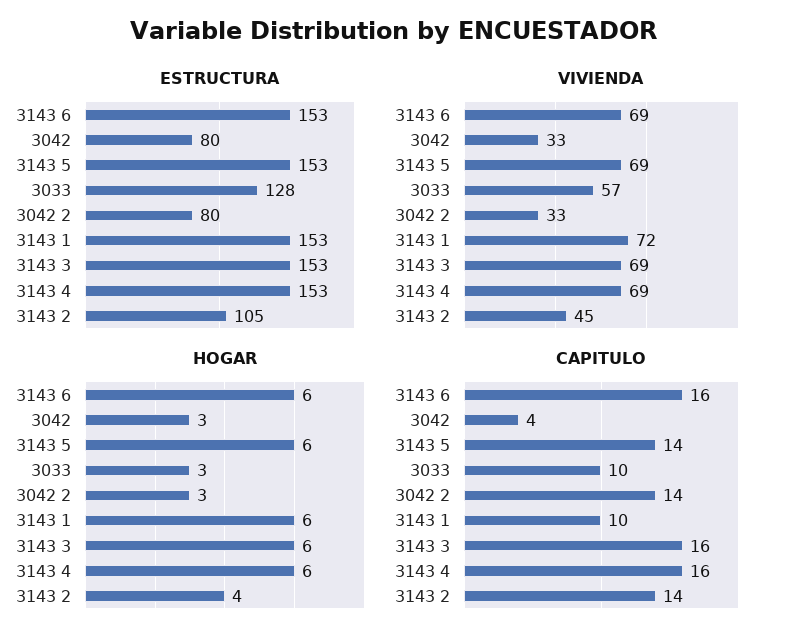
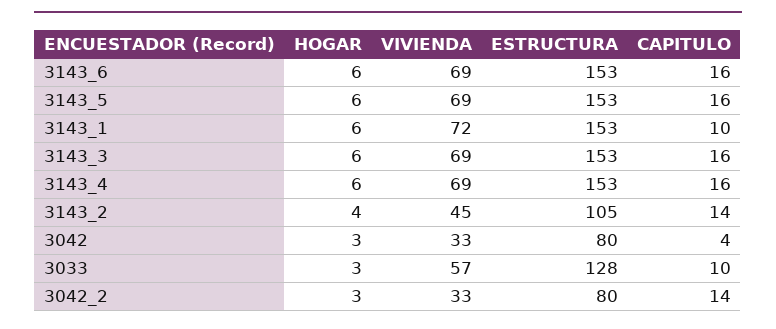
CAPITULO, 3143 5: 14 -> 16

